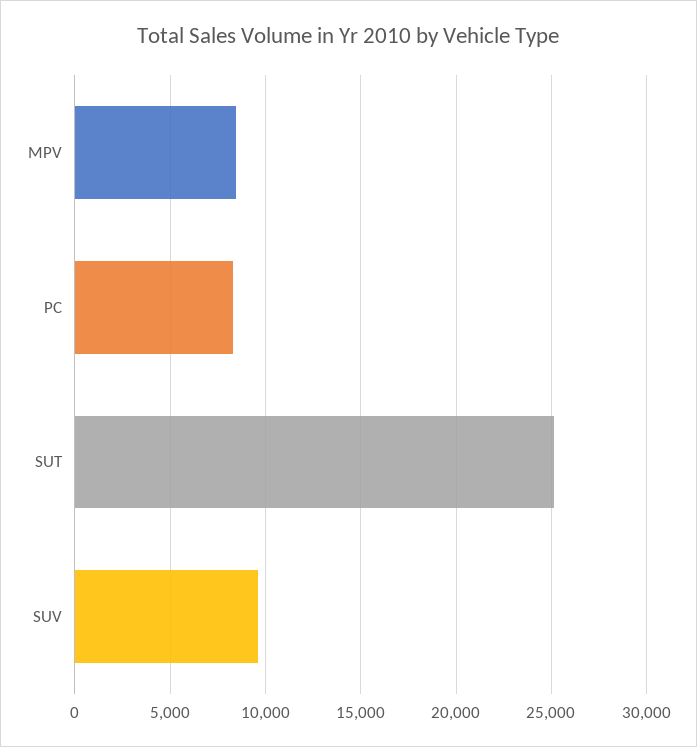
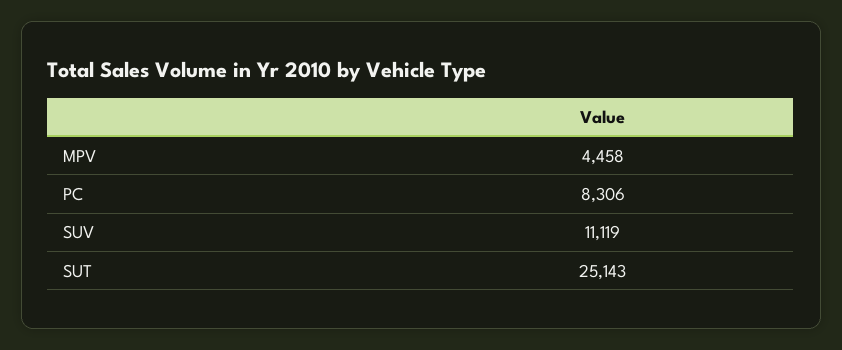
MPV: 8500 -> 4458
SUV: 9500 -> 11119

